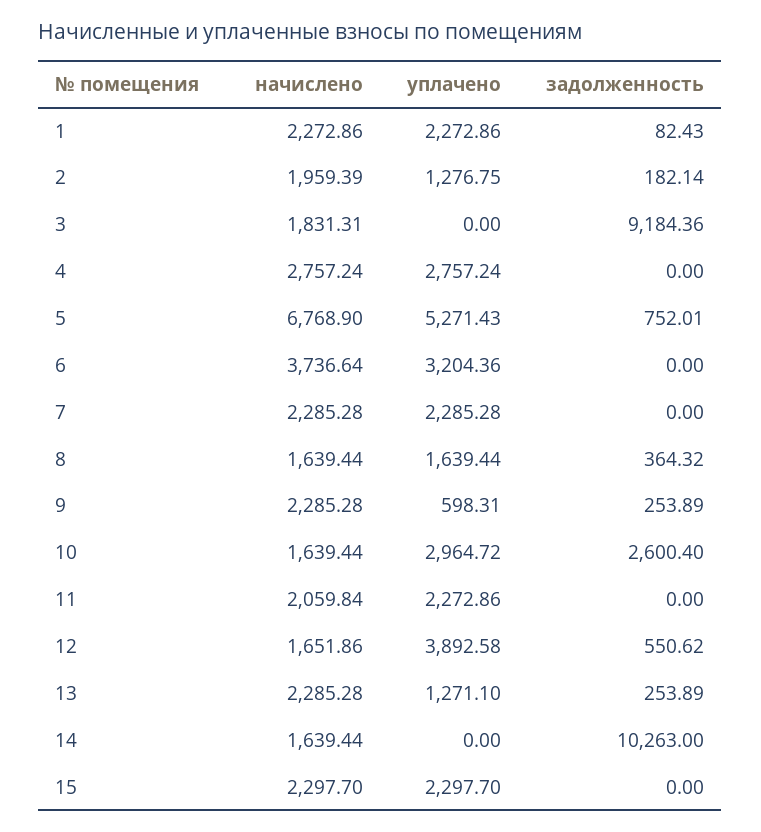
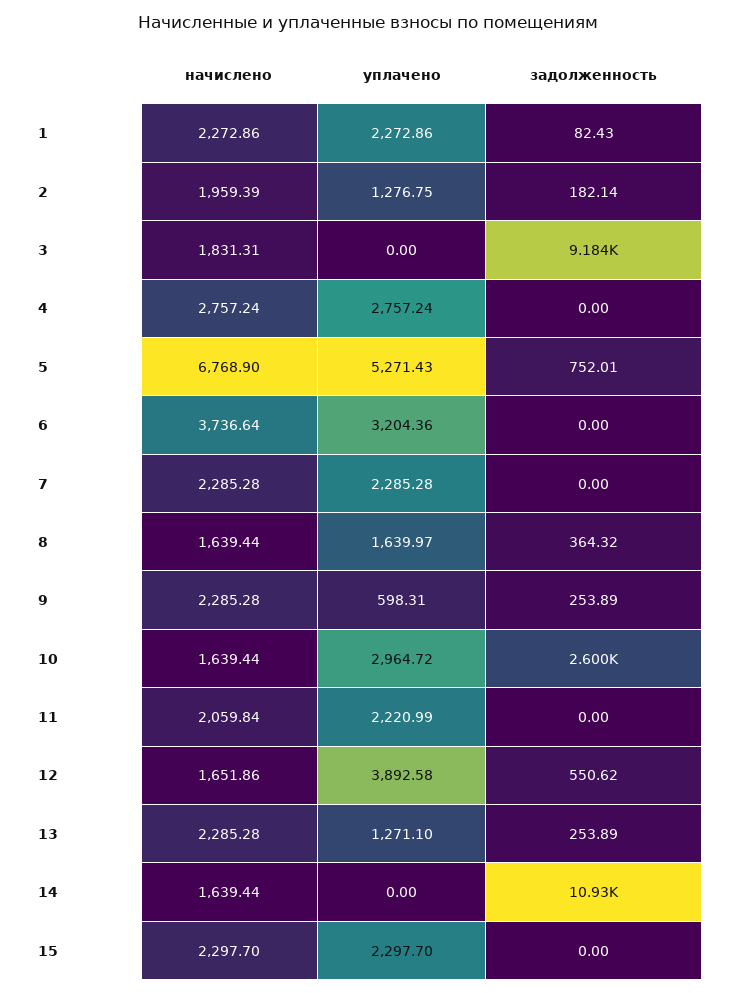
уплачено, 8: 1639.44 -> 1639.97
уплачено, 11: 2272.86 -> 2220.99
задолженность, 14: 10263 -> 10930

